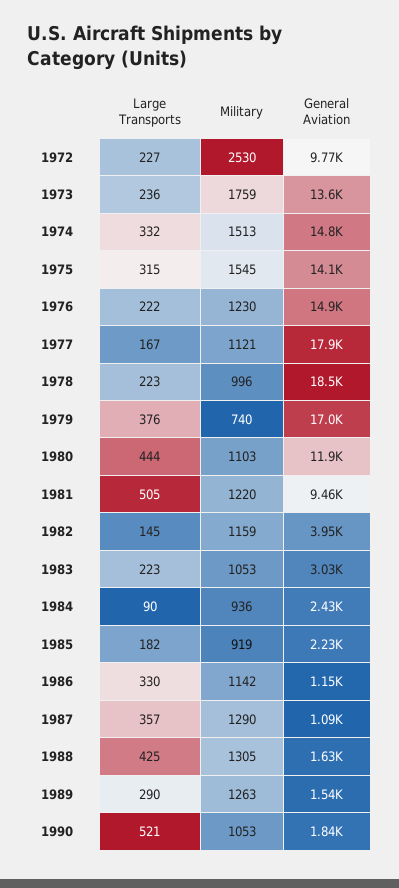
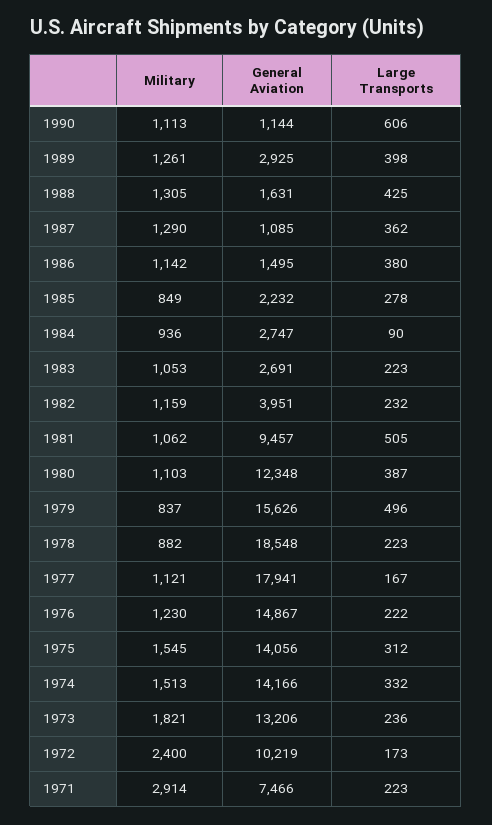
Large Transports, 1972: 227 -> 173
Military, 1972: 2530 -> 2400
General Aviation, 1972: 9770 -> 10219
Military, 1973: 1759 -> 1821
General Aviation, 1973: 13600 -> 13206
General Aviation, 1974: 14800 -> 14166
Large Transports, 1975: 315 -> 312
Military, 1978: 996 -> 882
Large Transports, 1979: 376 -> 496
Military, 1979: 740 -> 837
General Aviation, 1979: 17000 -> 15626
Large Transports, 1980: 444 -> 387
General Aviation, 1980: 11900 -> 12348
Military, 1981: 1220 -> 1062
Large Transports, 1982: 145 -> 232
General Aviation, 1983: 3030 -> 2691
General Aviation, 1984: 2430 -> 2747
Large Transports, 1985: 182 -> 278
Military, 1985: 919 -> 849
Large Transports, 1986: 330 -> 380
General Aviation, 1986: 1150 -> 1495
Large Transports, 1987: 357 -> 362
Large Transports, 1989: 290 -> 398
Military, 1989: 1263 -> 1261
General Aviation, 1989: 1540 -> 2925
Large Transports, 1990: 521 -> 606
Military, 1990: 1053 -> 1113
General Aviation, 1990: 1840 -> 1144
Military, 1971: none -> 2914
General Aviation, 1971: none -> 7466
Large Transports, 1971: none -> 223

